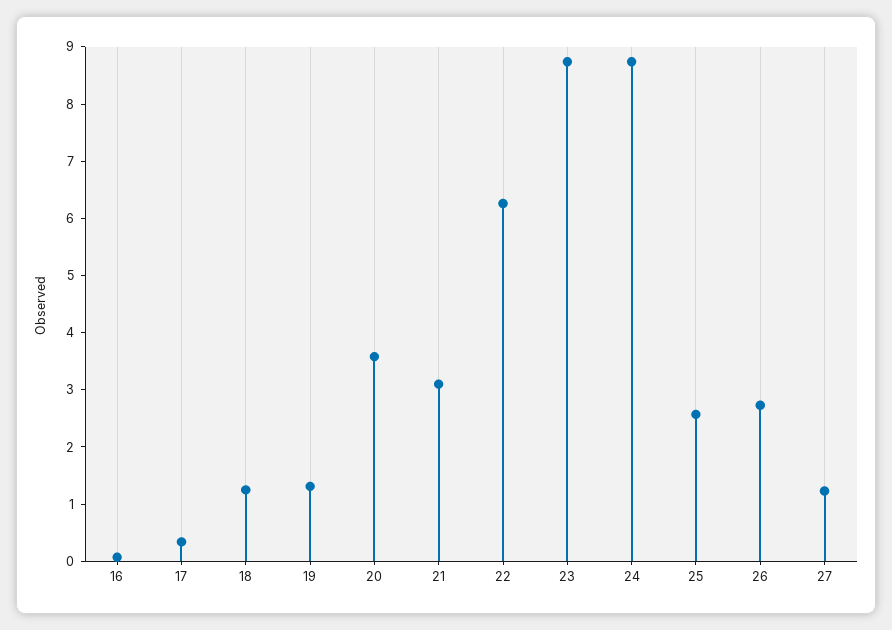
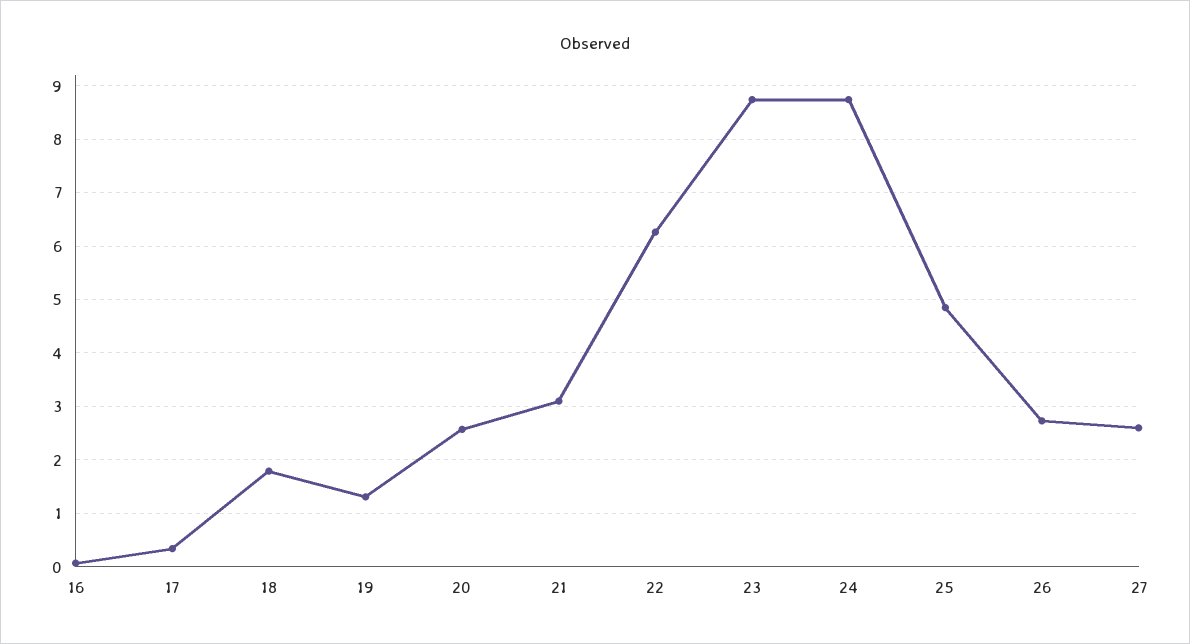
18: 1.2 -> 1.8
20: 3.6 -> 2.6
25: 2.6 -> 4.8
27: 1.2 -> 2.6

